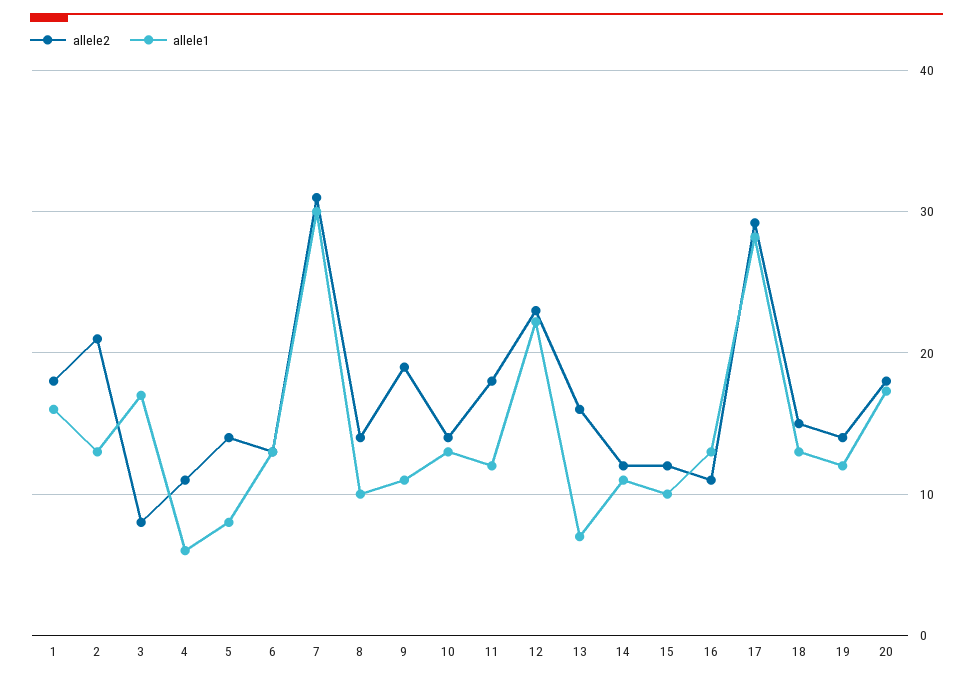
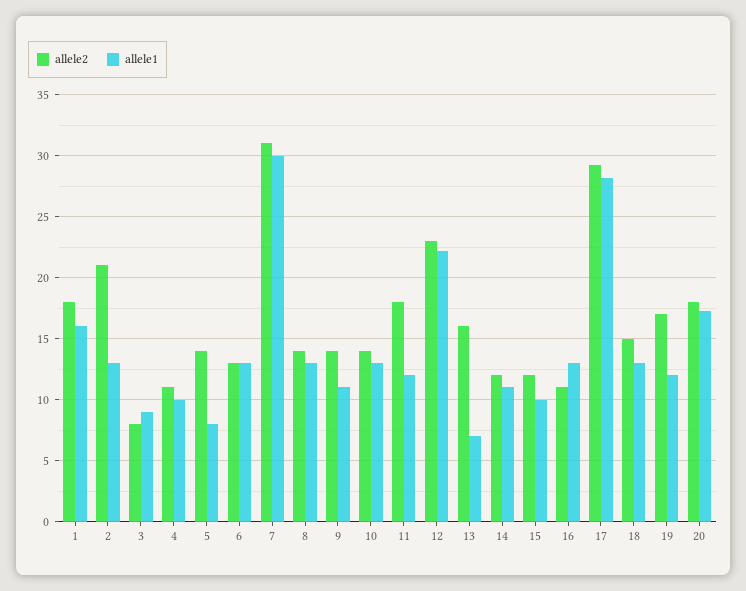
allele1, 3: 17 -> 9
allele1, 4: 6 -> 10
allele1, 8: 10 -> 13
allele2, 9: 19 -> 14
allele2, 19: 14 -> 17

